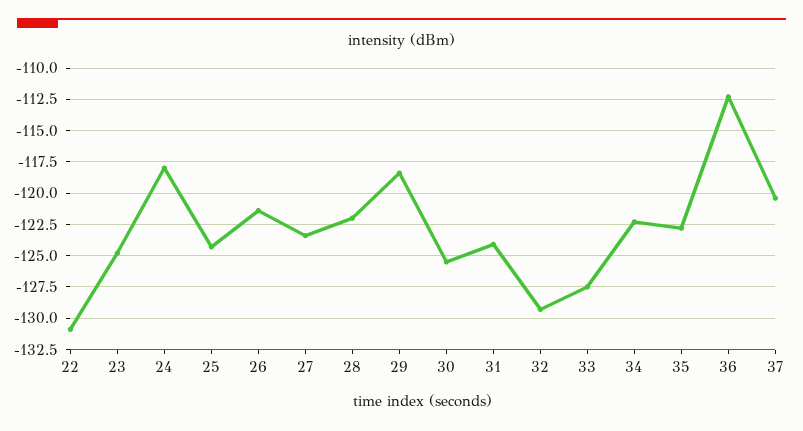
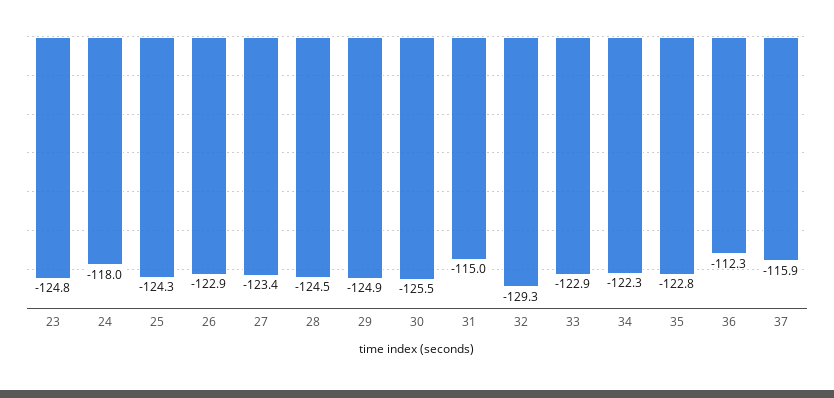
22: -131 -> none
26: -121.5 -> -122.9
28: -122 -> -124.5
29: -118.5 -> -124.9
31: -124 -> -115
33: -127.5 -> -122.9
37: -120.5 -> -115.9

